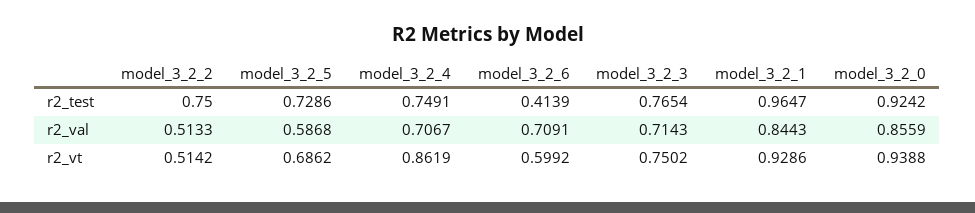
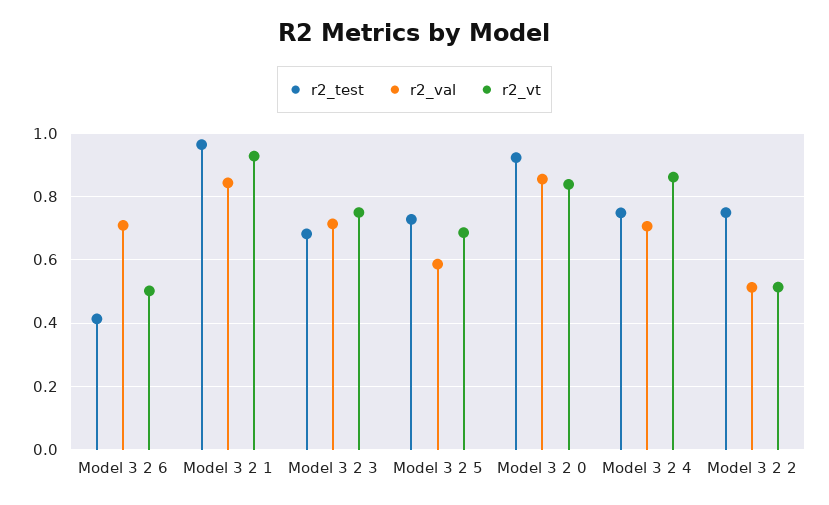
r2_test, model_3_2_3: 0.7654 -> 0.68
r2_vt, model_3_2_6: 0.5992 -> 0.5
r2_vt, model_3_2_0: 0.9388 -> 0.84

